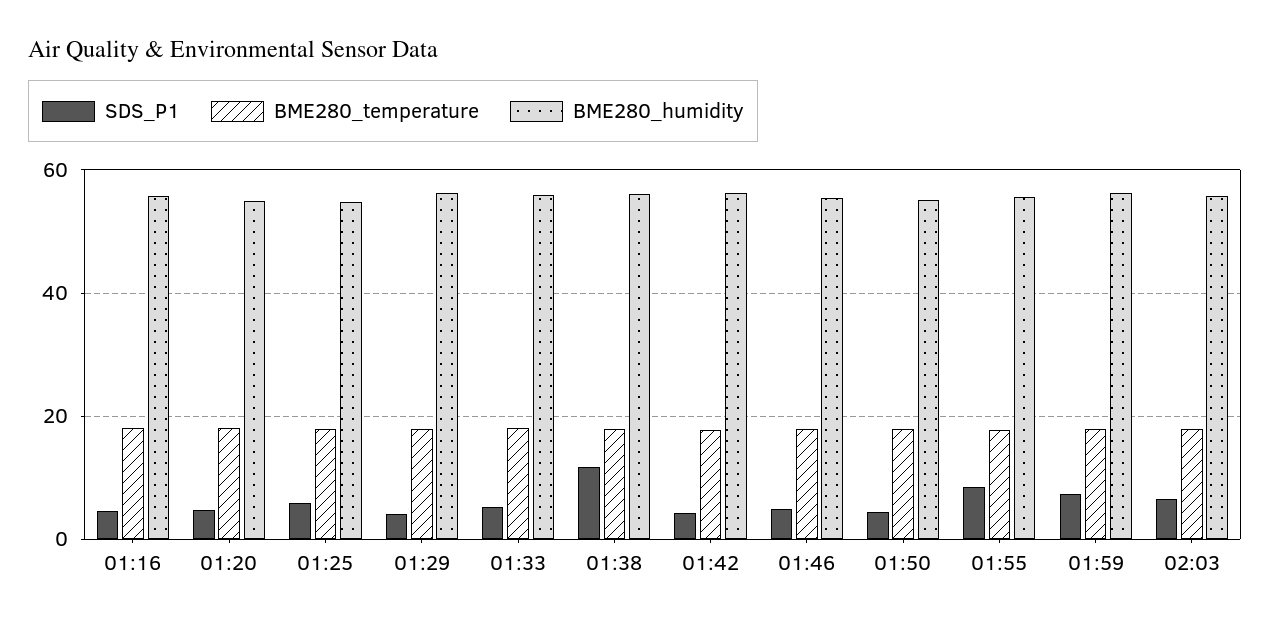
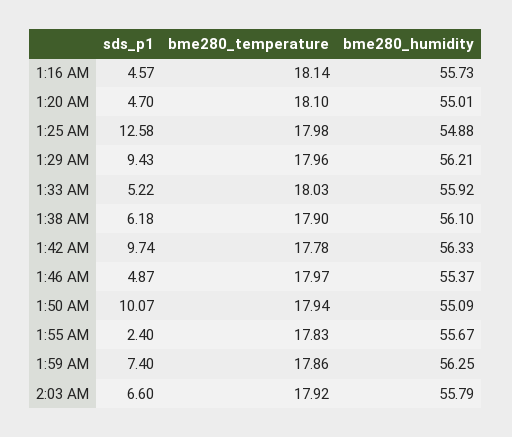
SDS_P1, 01:25: 6 -> 12.58
SDS_P1, 01:29: 4 -> 9.43
SDS_P1, 01:38: 12 -> 6.18
SDS_P1, 01:42: 4 -> 9.74
SDS_P1, 01:50: 4 -> 10.07
SDS_P1, 01:55: 8 -> 2.4

